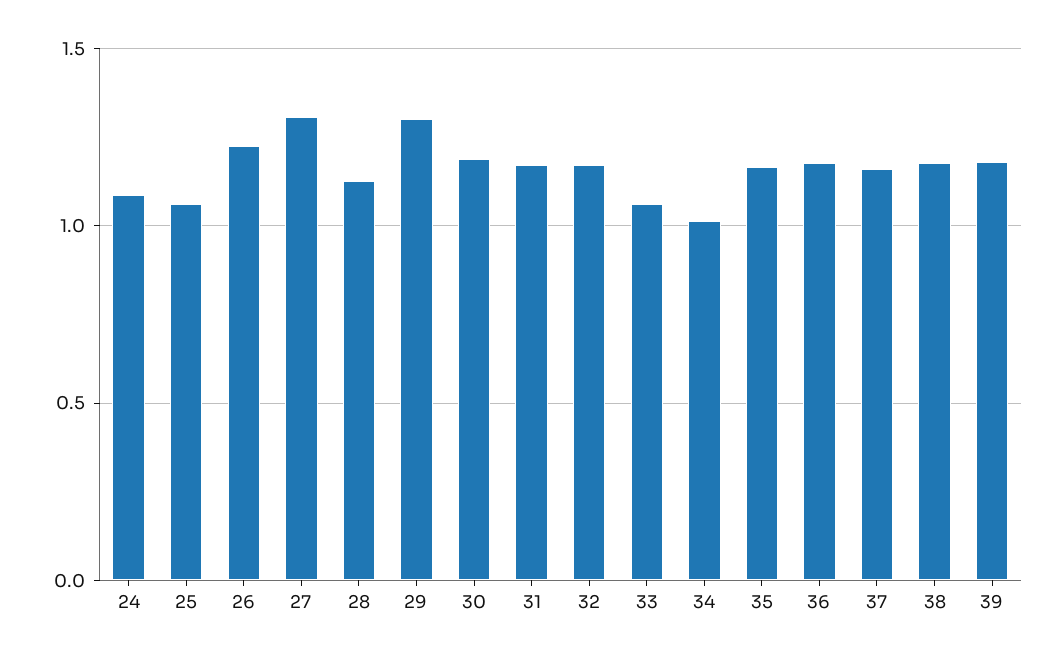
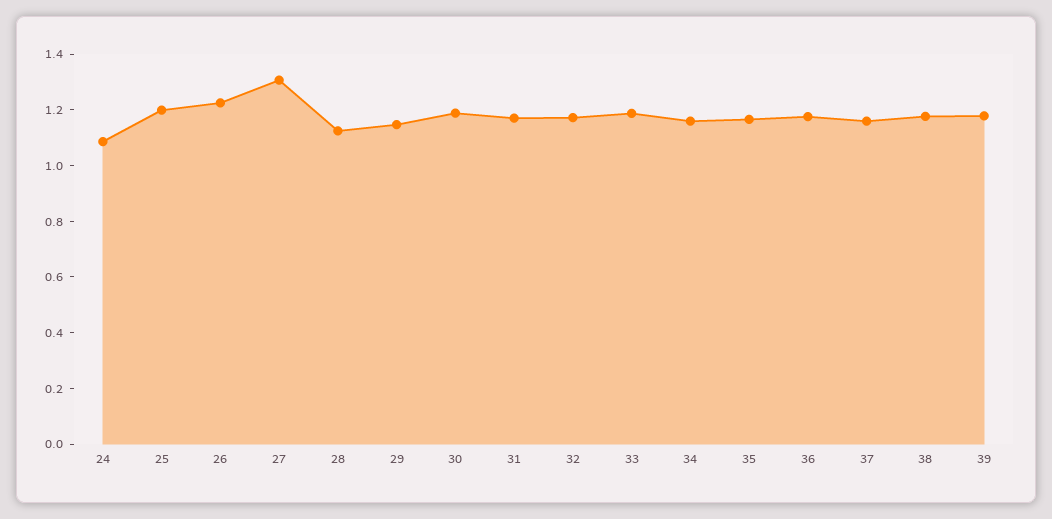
25: 1.05 -> 1.2
29: 1.3 -> 1.15
33: 1.05 -> 1.2
34: 1 -> 1.15

